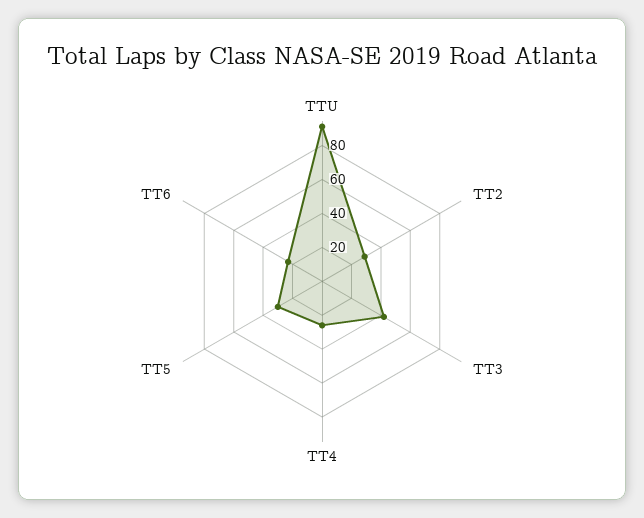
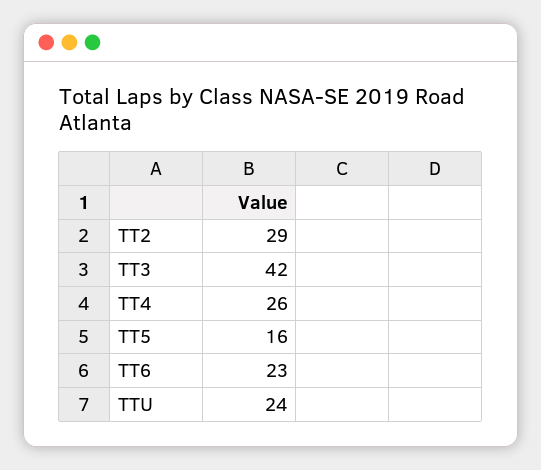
TTU: 90 -> 24
TT5: 30 -> 16

